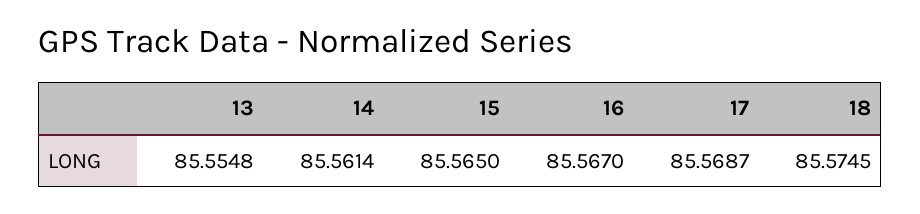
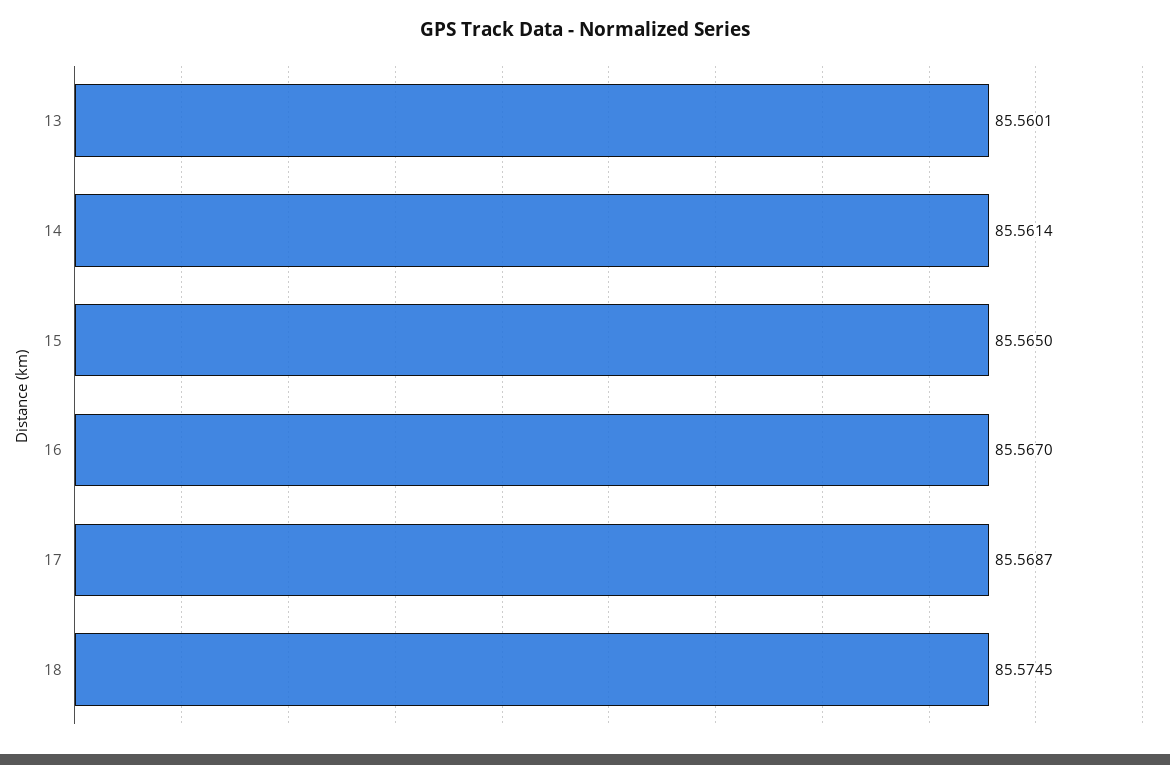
13: 85.5548 -> 85.5601

